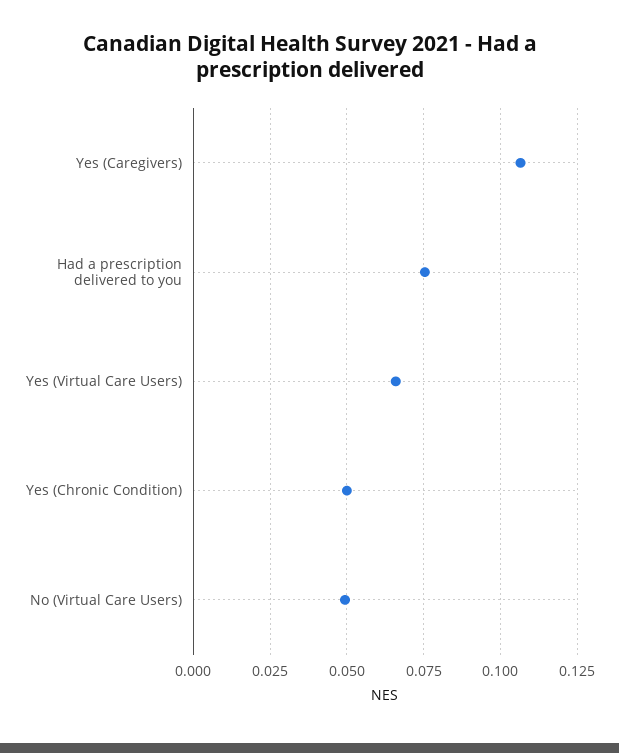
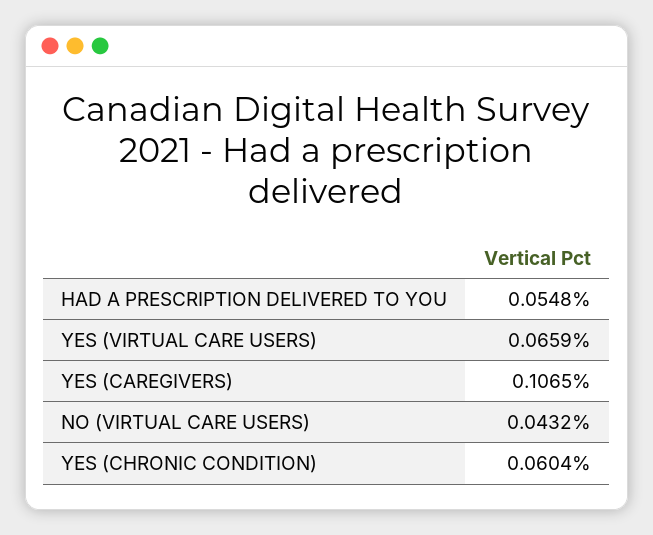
Had a prescription delivered to you: 0.075 -> 0.0548
Yes (Chronic Condition): 0.05 -> 0.0604
No (Virtual Care Users): 0.05 -> 0.0432

